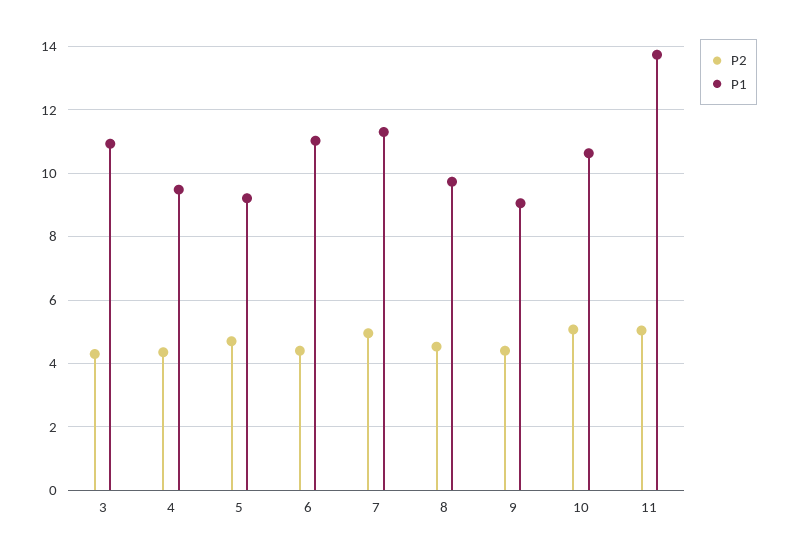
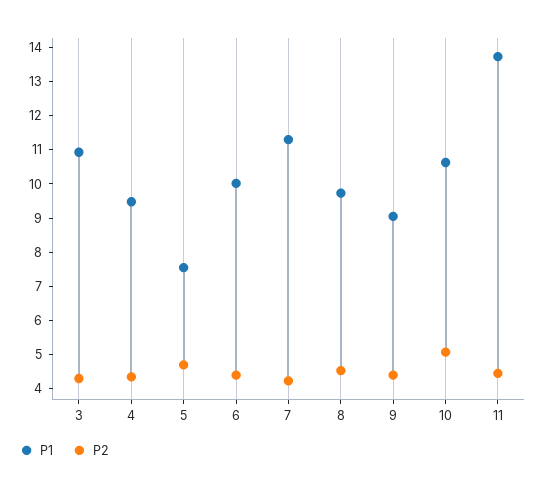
P1, 5: 9.2 -> 7.5
P1, 6: 11 -> 10
P2, 7: 5 -> 4.25
P2, 11: 5 -> 4.5

